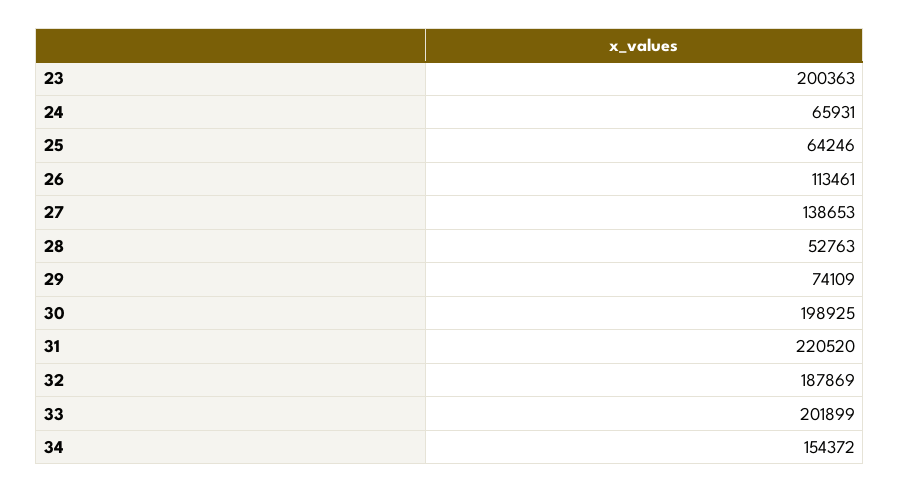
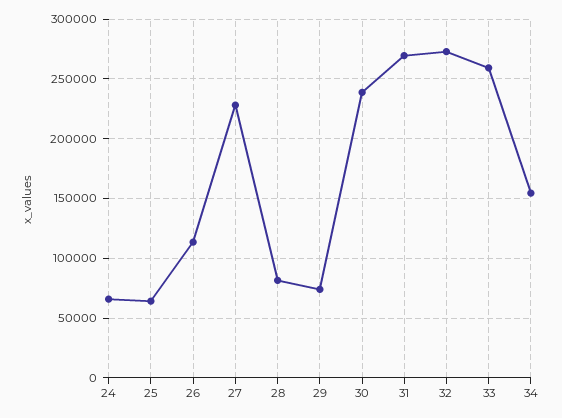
23: 200363 -> none
27: 138653 -> 230000
28: 52763 -> 80000
30: 198925 -> 240000
31: 220520 -> 270000
32: 187869 -> 270000
33: 201899 -> 260000

